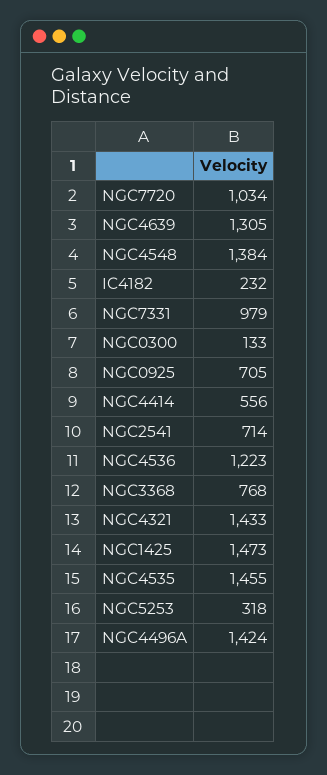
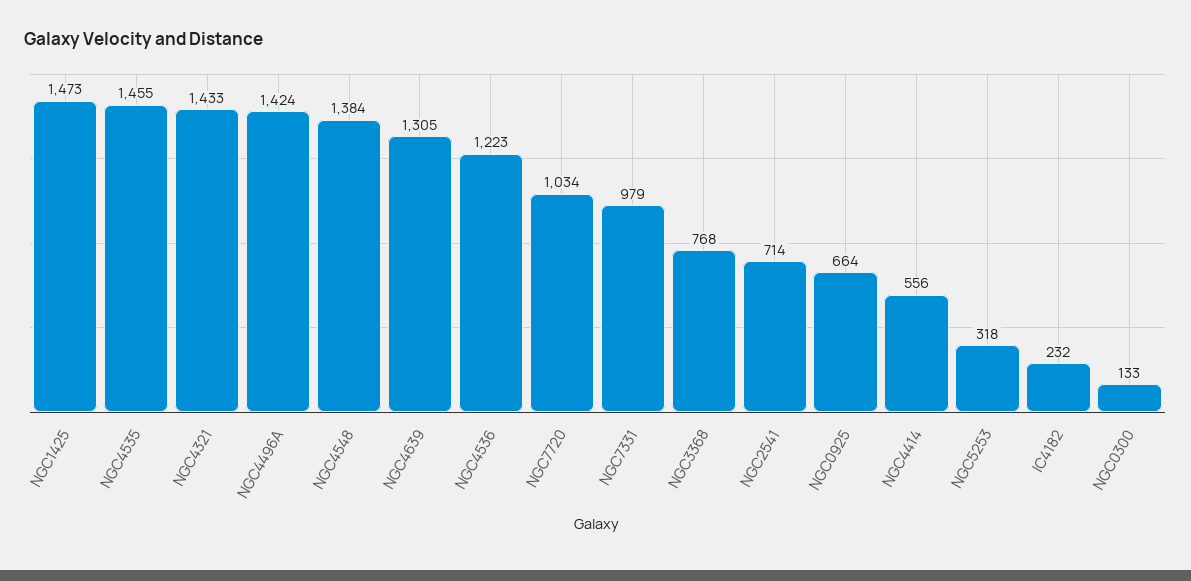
NGC0925: 705 -> 664

